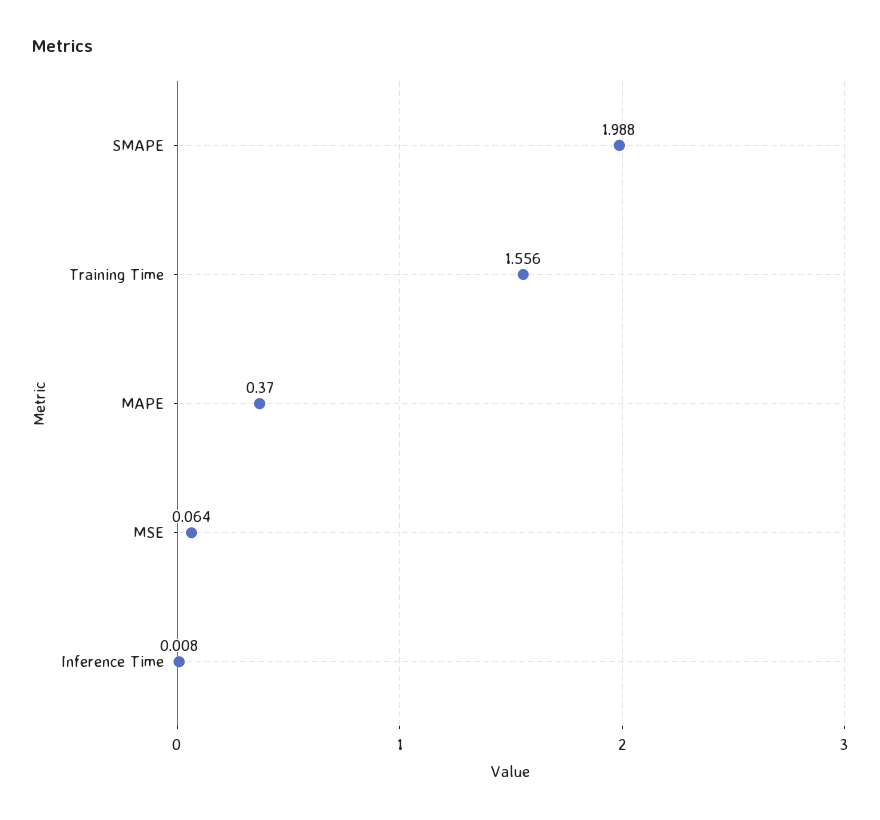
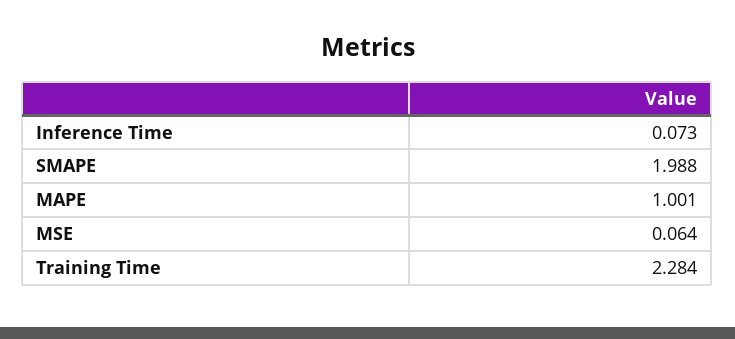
Training Time: 1.556 -> 2.284
MAPE: 0.37 -> 1.001
Inference Time: 0.008 -> 0.073

